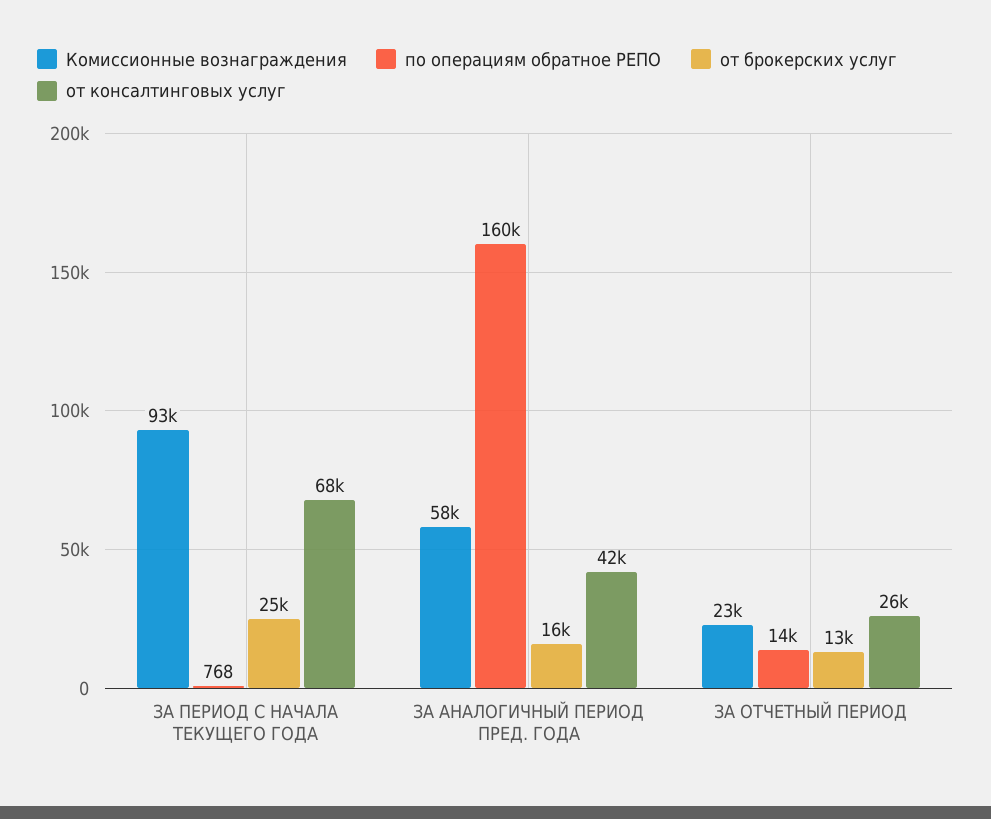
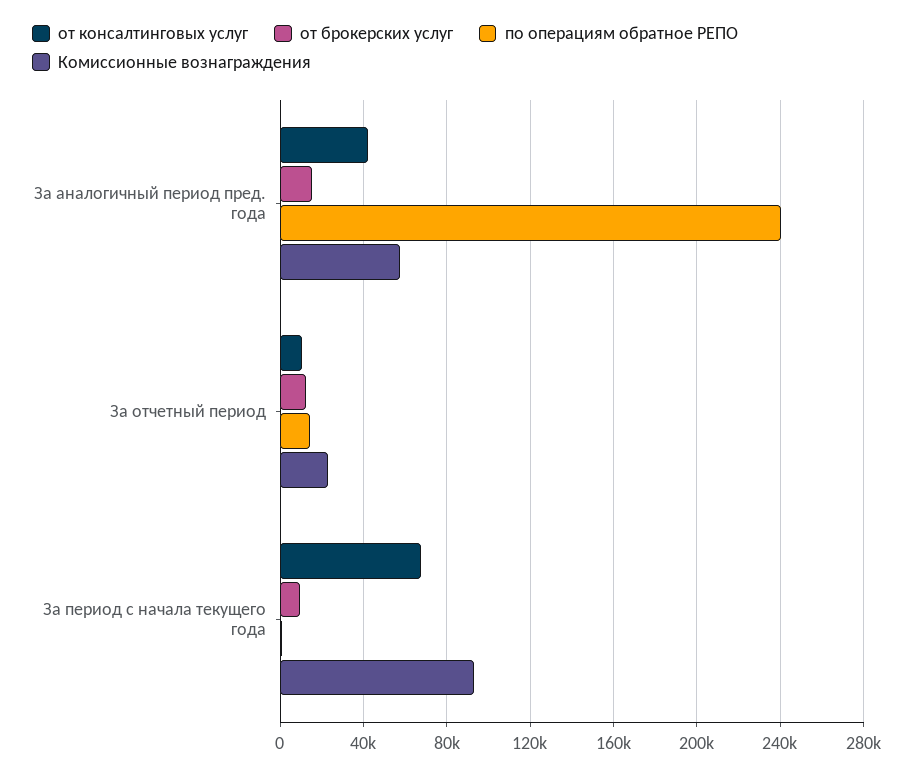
от брокерских услуг, ЗА ПЕРИОД С НАЧАЛА ТЕКУЩЕГО ГОДА: 25000 -> 10000
по операциям обратное РЕПО, ЗА АНАЛОГИЧНЫЙ ПЕРИОД ПРЕД. ГОДА: 160000 -> 240000
от консалтинговых услуг, ЗА ОТЧЕТНЫЙ ПЕРИОД: 26000 -> 10000

